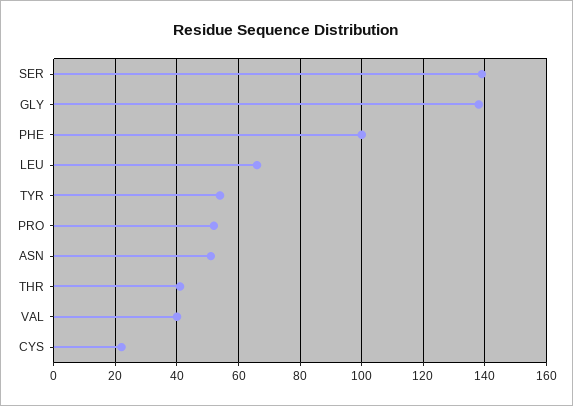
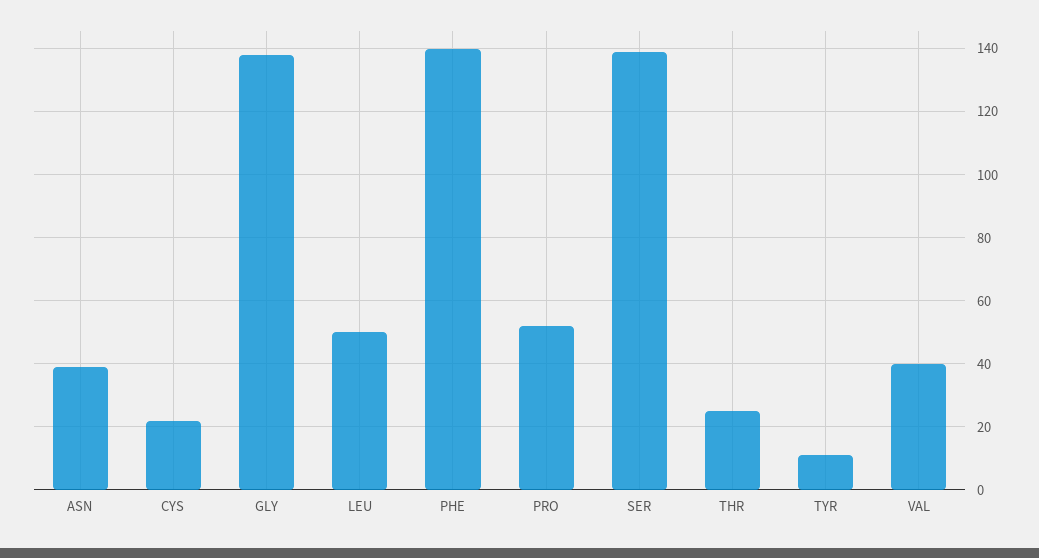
PHE: 100 -> 140
LEU: 65 -> 50
TYR: 55 -> 10
ASN: 50 -> 40
THR: 40 -> 25

